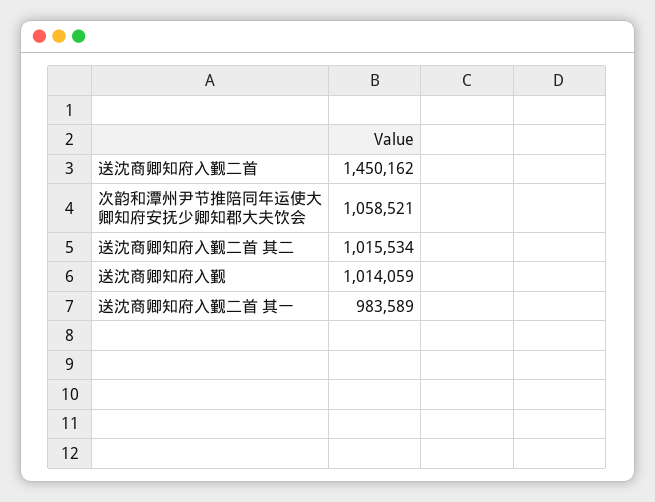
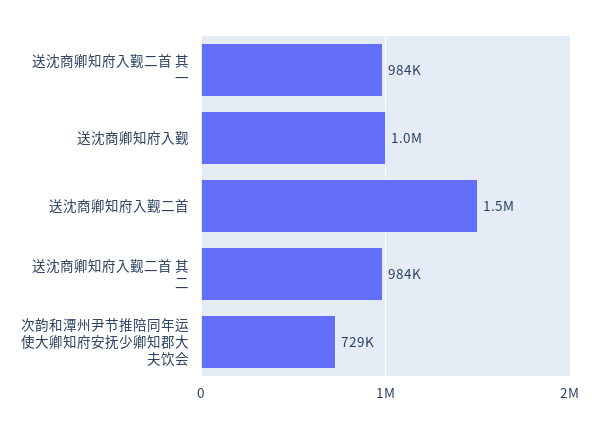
次韵和潭州尹节推陪同年运使大卿知府安抚少卿知郡大夫饮会: 1058521 -> 729000
送沈商卿知府入觐二首 其二: 1015534 -> 984000

